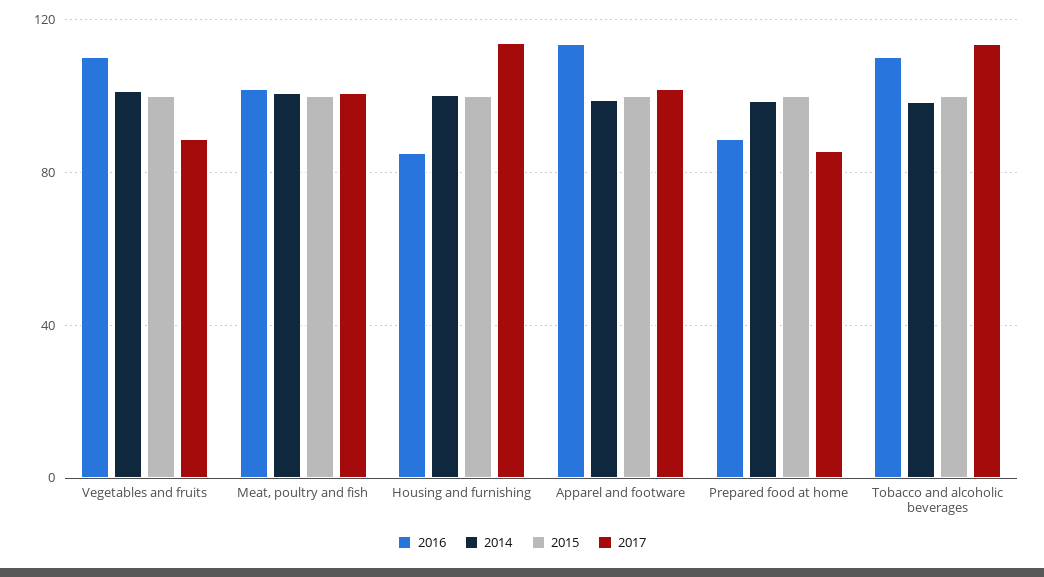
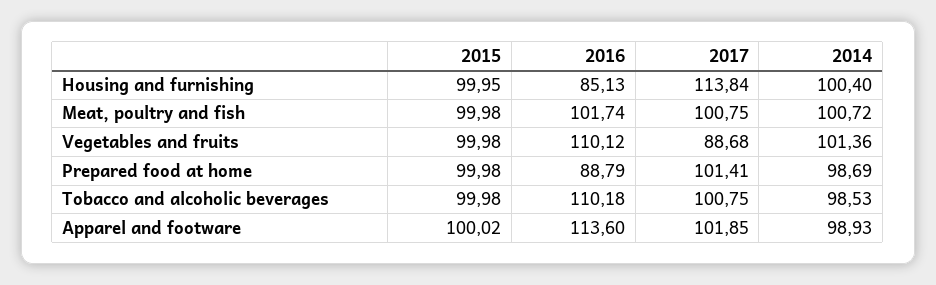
2017, Prepared food at home: 85 -> 101.41
2017, Tobacco and alcoholic beverages: 115 -> 100.75

